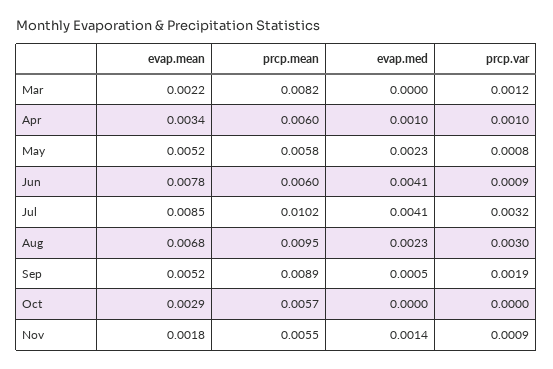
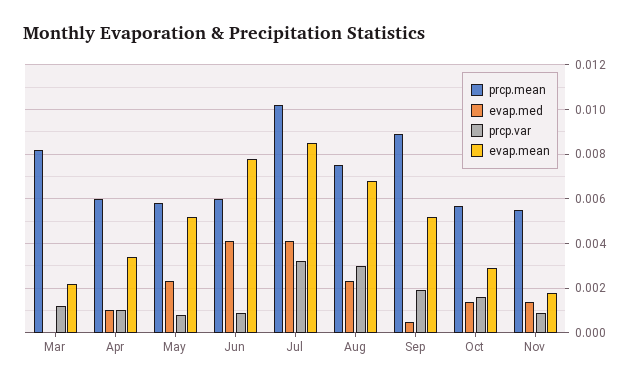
prcp.mean, Aug: 0.0095 -> 0.0075
evap.med, Oct: 0 -> 0.0015
prcp.var, Oct: 0 -> 0.0015

